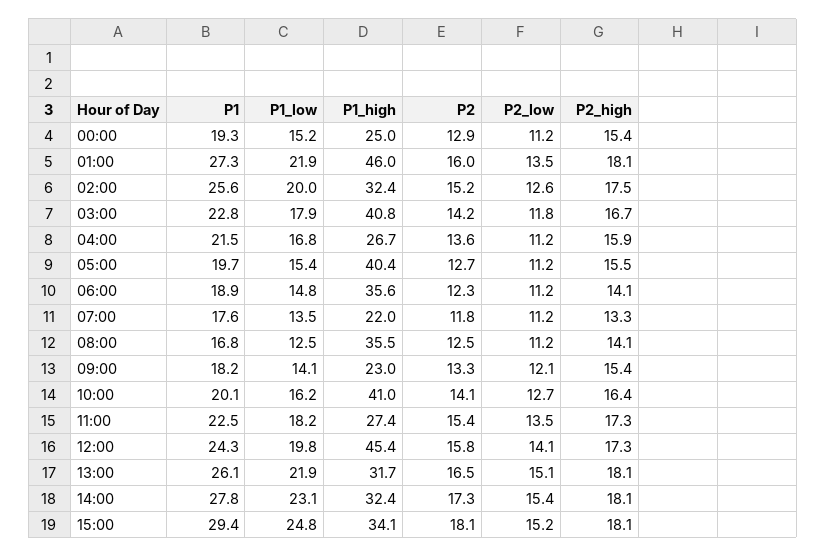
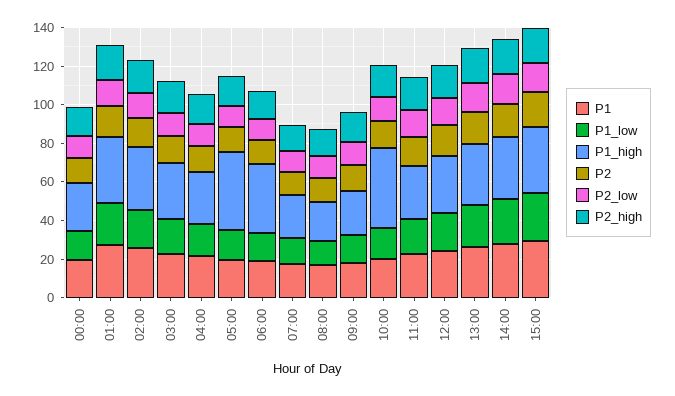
P1_high, 01:00: 46 -> 35
P1_high, 03:00: 40.8 -> 30
P1_high, 08:00: 35.5 -> 20
P1_high, 12:00: 45.4 -> 30

